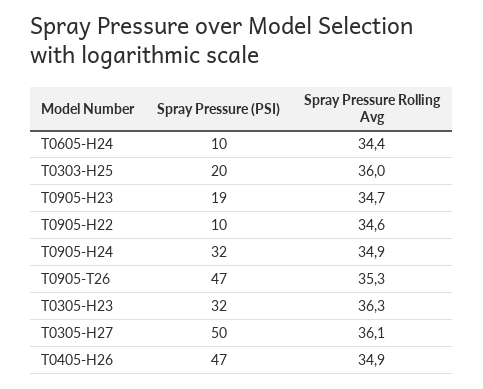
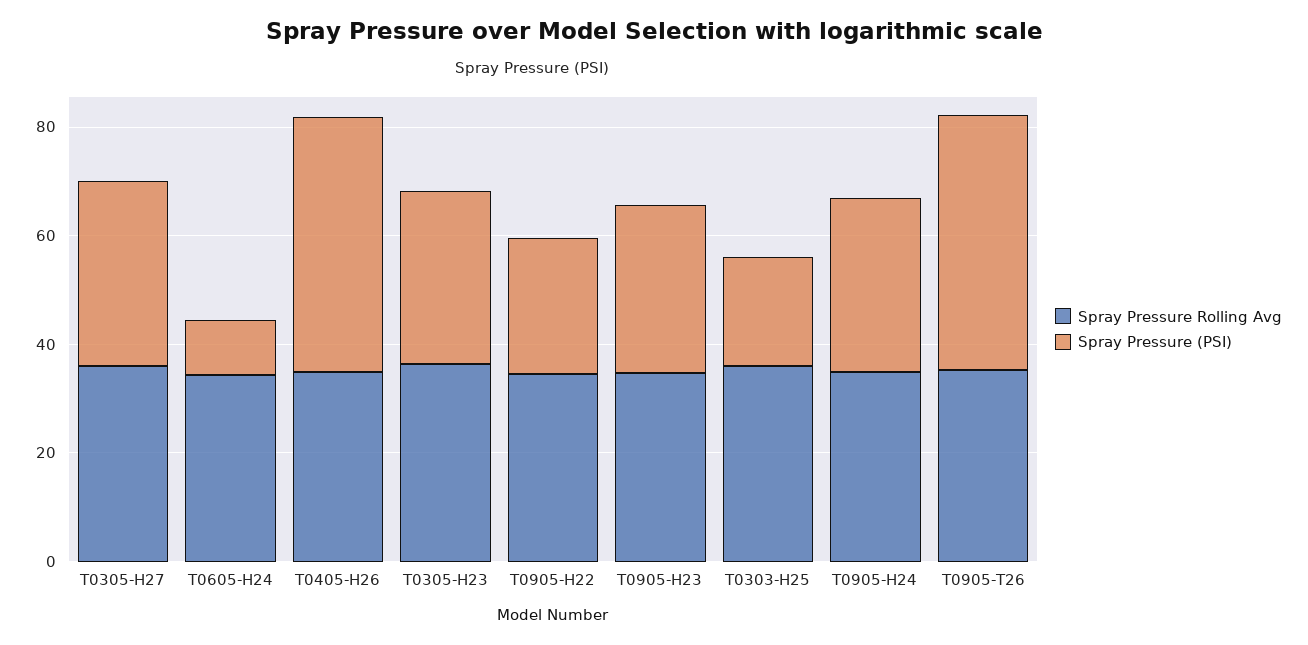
Spray Pressure (PSI), T0905-H23: 19 -> 30
Spray Pressure (PSI), T0905-H22: 10 -> 25
Spray Pressure (PSI), T0305-H27: 50 -> 35

